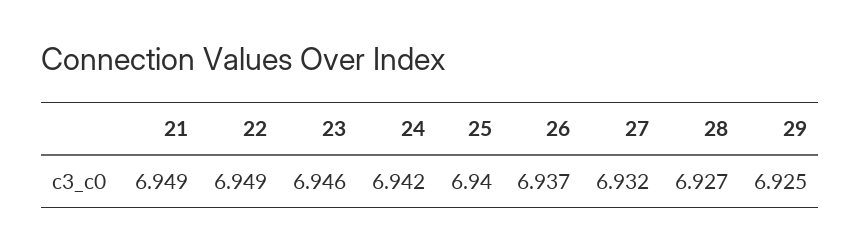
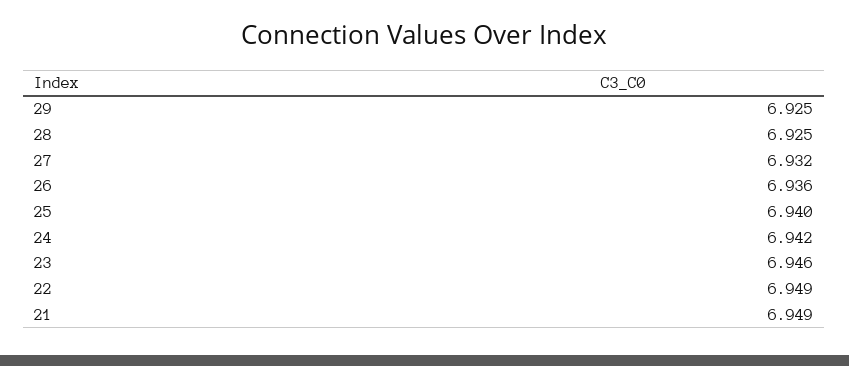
26: 6.937 -> 6.936
28: 6.927 -> 6.925

